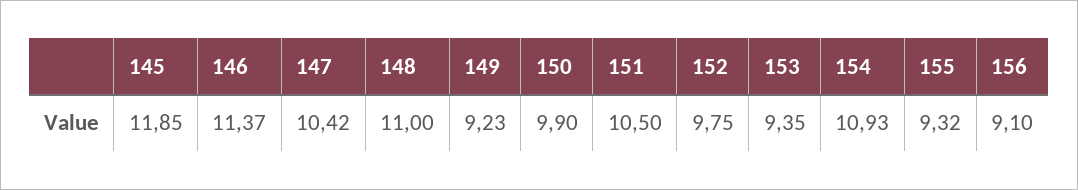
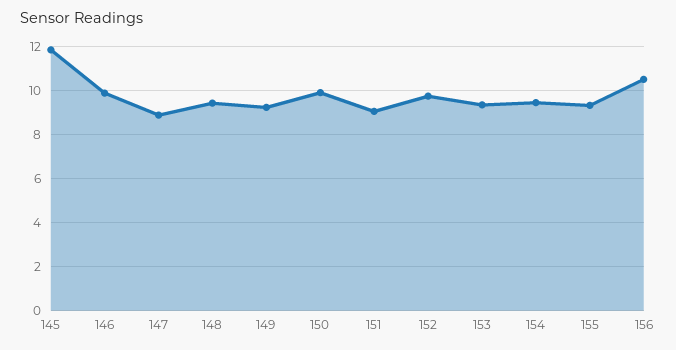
146: 11.37 -> 10
147: 10.42 -> 9
148: 11 -> 9.5
151: 10.5 -> 9
154: 10.93 -> 9.5
156: 9.1 -> 10.5

